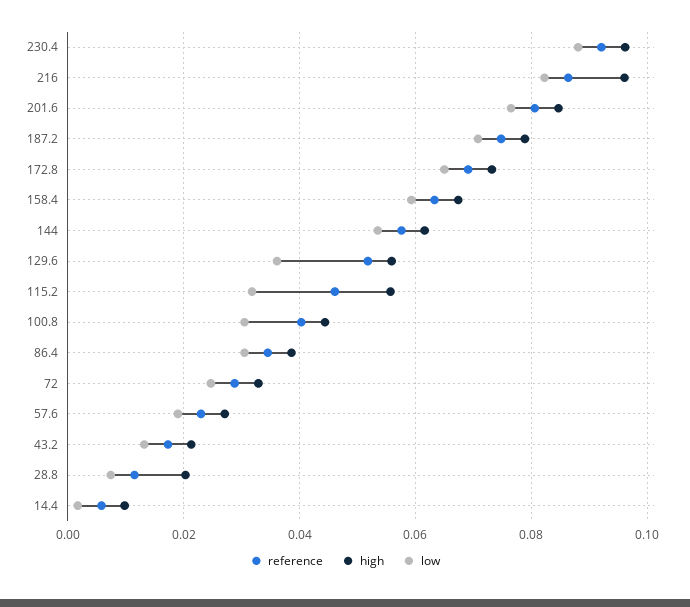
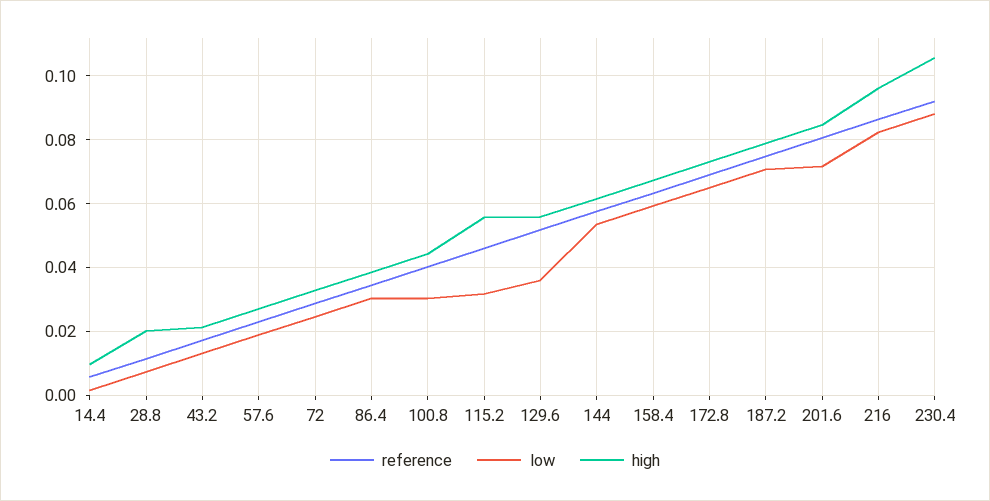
high, 230.4: 0.096 -> 0.106
low, 201.6: 0.076 -> 0.072

